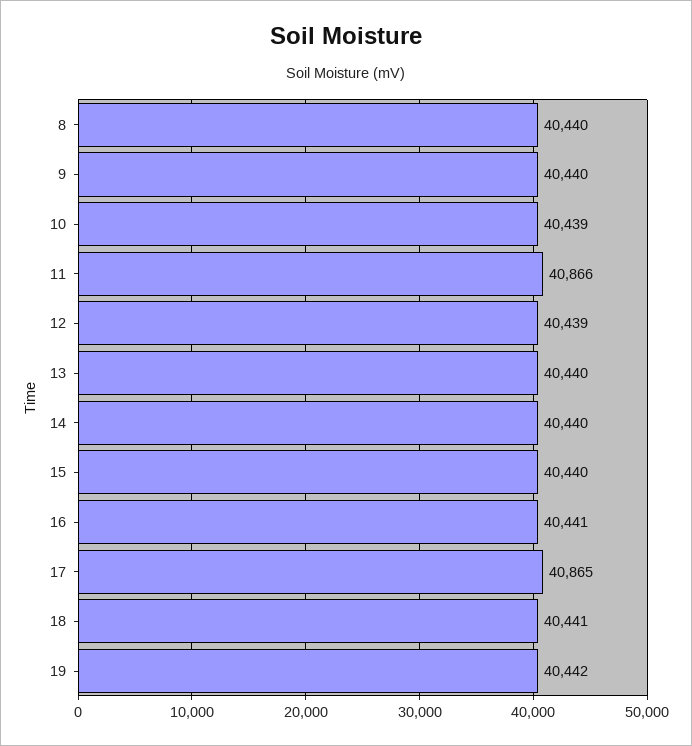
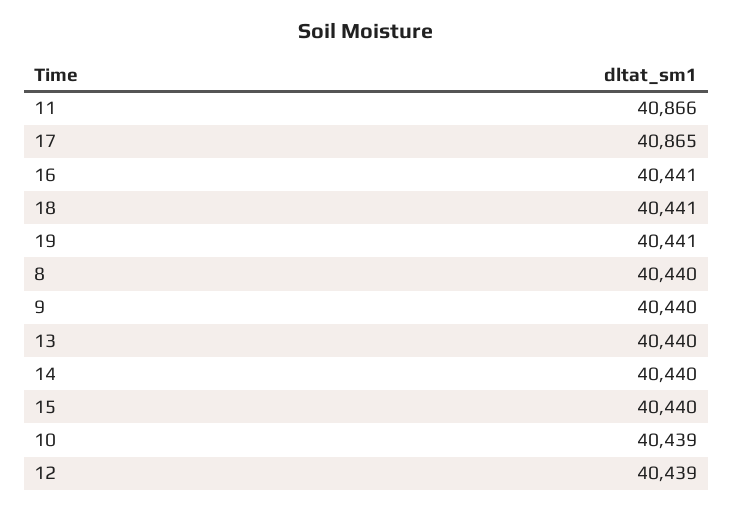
19: 40442 -> 40441

